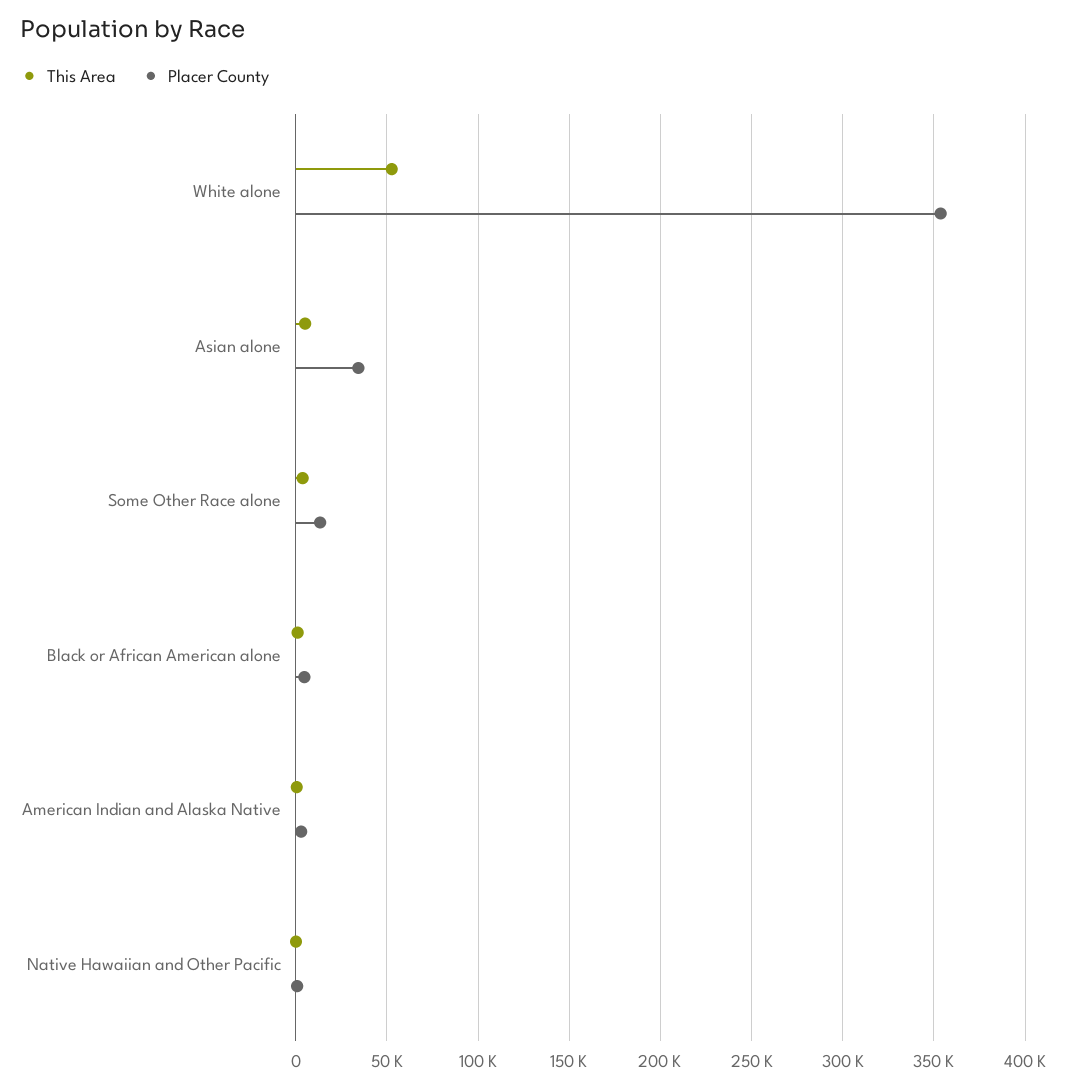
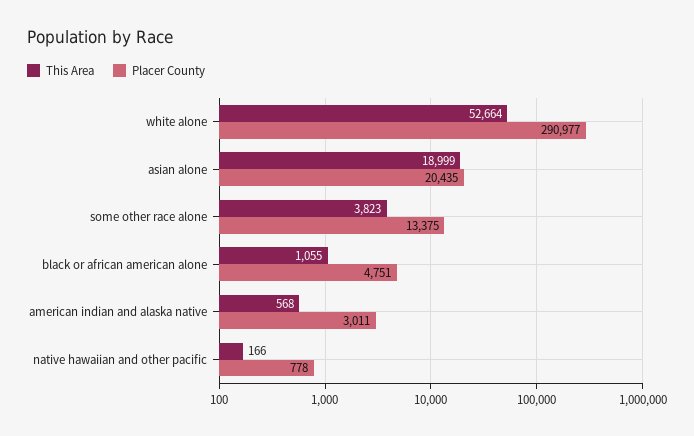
Placer County, White alone: 355000 -> 290977
This Area, Asian alone: 5000 -> 18999
Placer County, Asian alone: 35000 -> 20435

